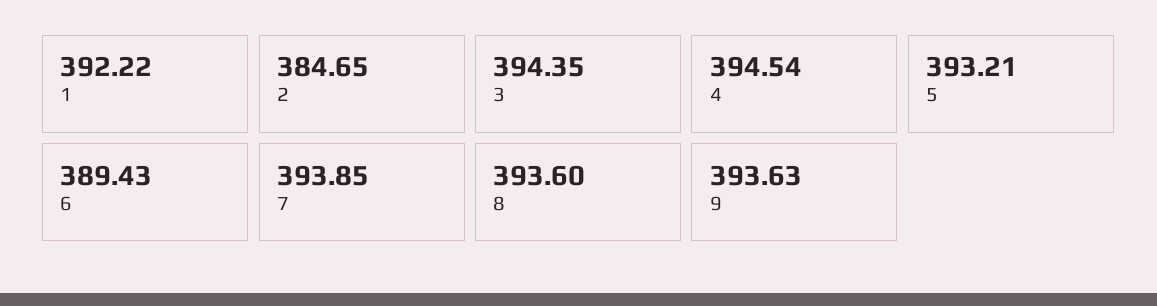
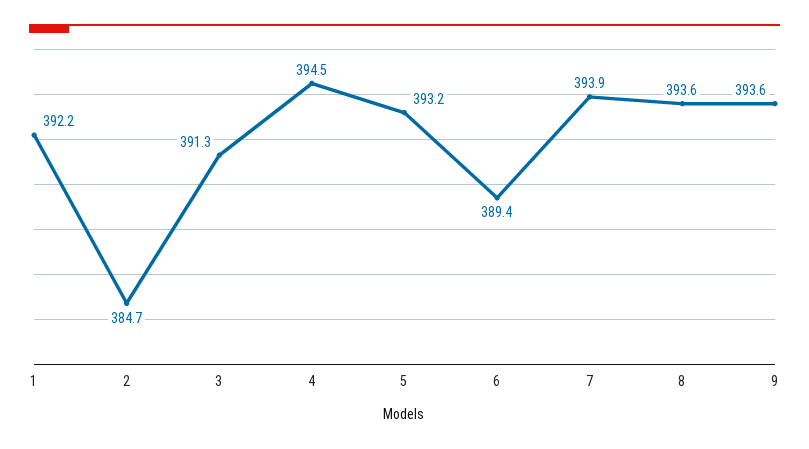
3: 394.35 -> 391.3

